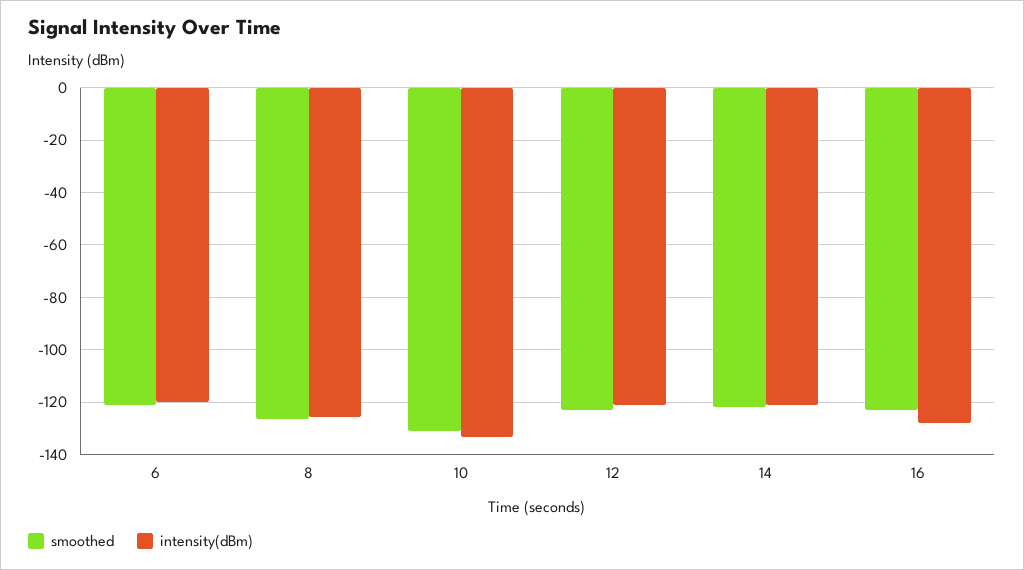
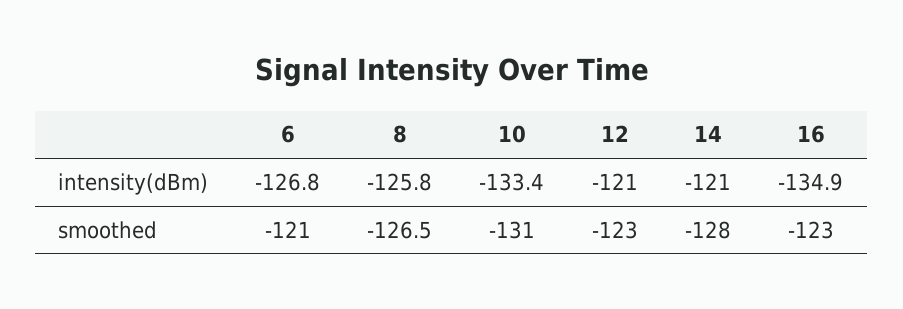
intensity(dBm), 6: -120 -> -126.8
smoothed, 14: -122.5 -> -128
intensity(dBm), 16: -127.5 -> -134.9

